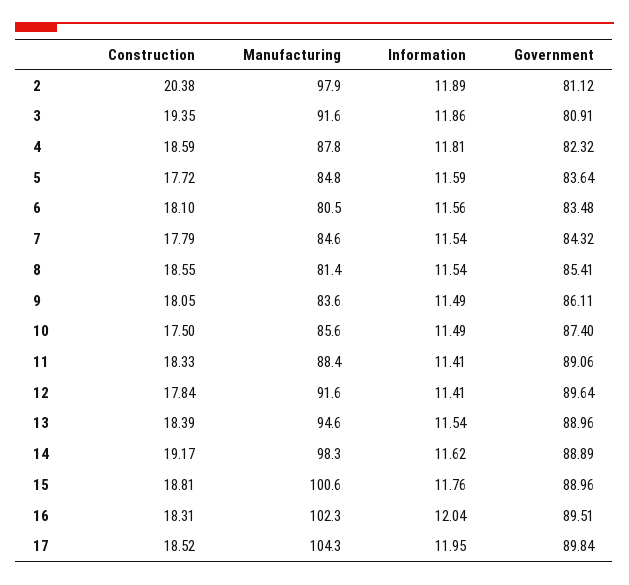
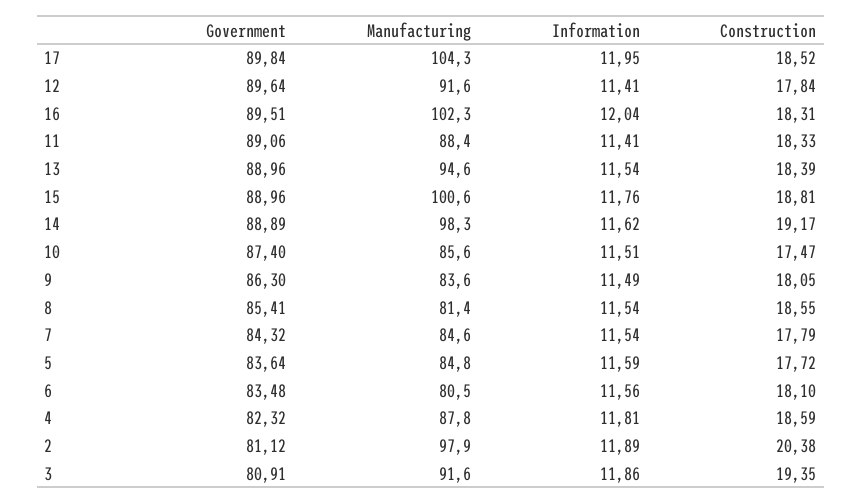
Government, 9: 86.11 -> 86.3
Construction, 10: 17.5 -> 17.47
Information, 10: 11.49 -> 11.51

